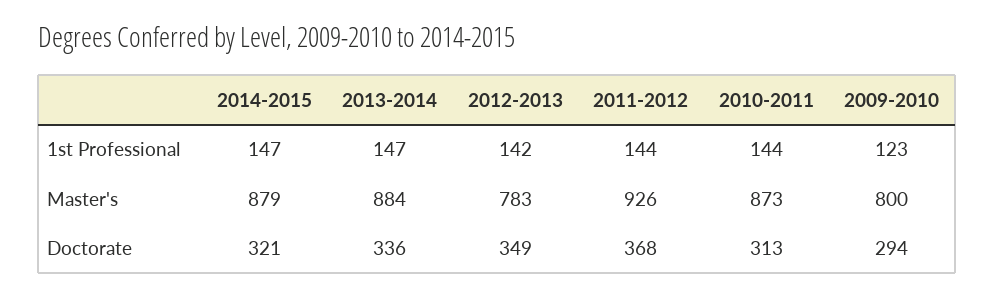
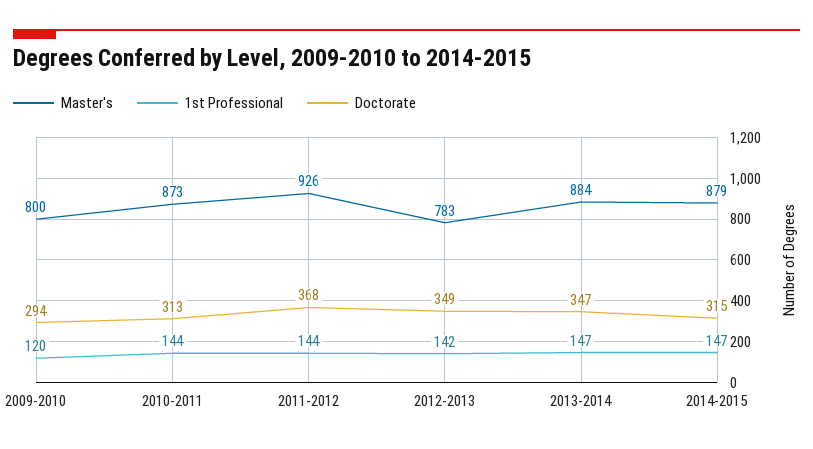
1st Professional, 2009-2010: 123 -> 120
Doctorate, 2014-2015: 321 -> 315
Doctorate, 2013-2014: 336 -> 347

